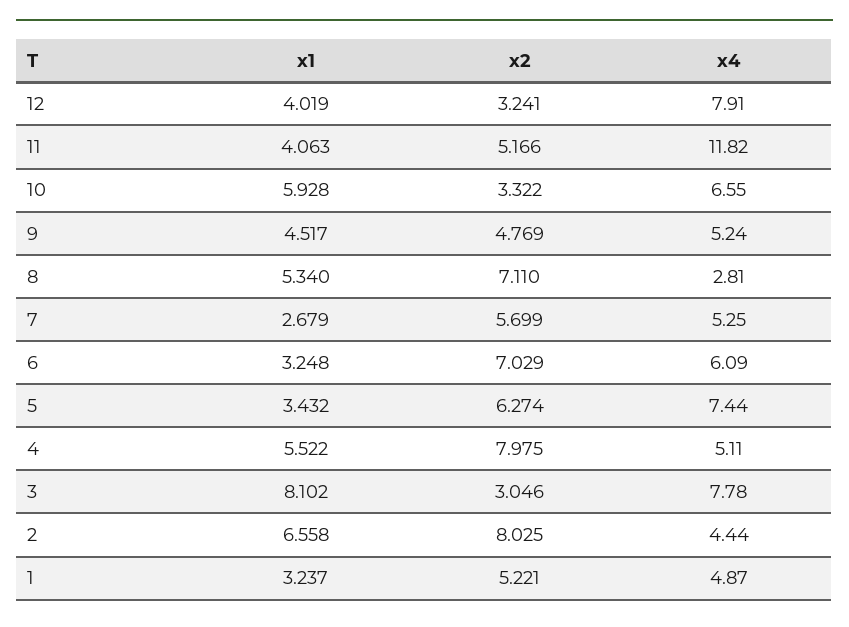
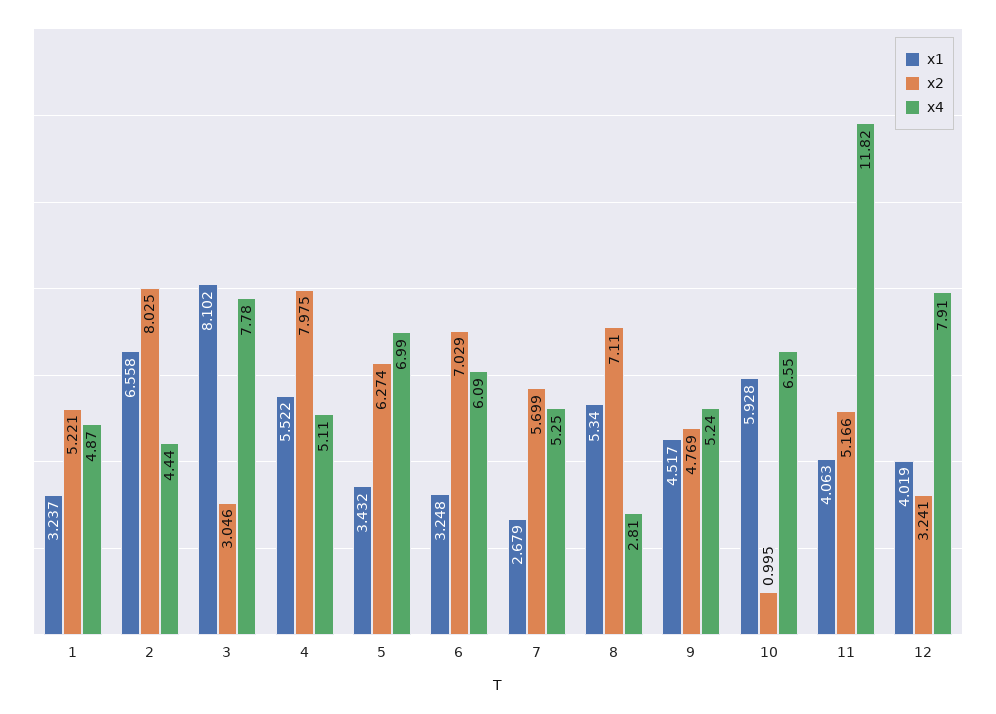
x2, 10: 3.322 -> 0.995
x4, 5: 7.44 -> 6.99

